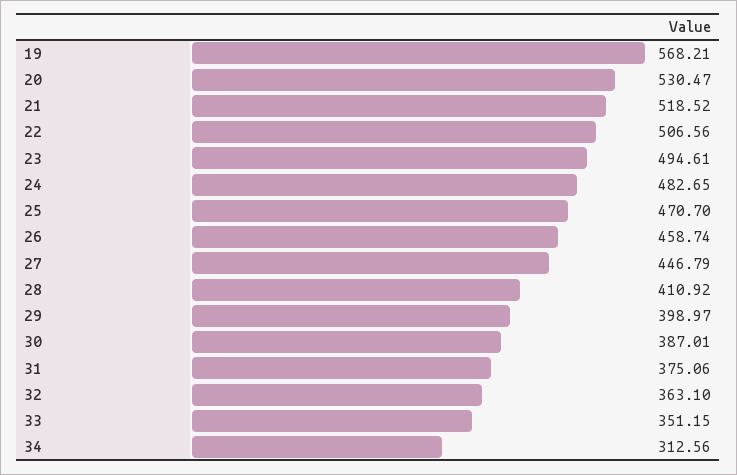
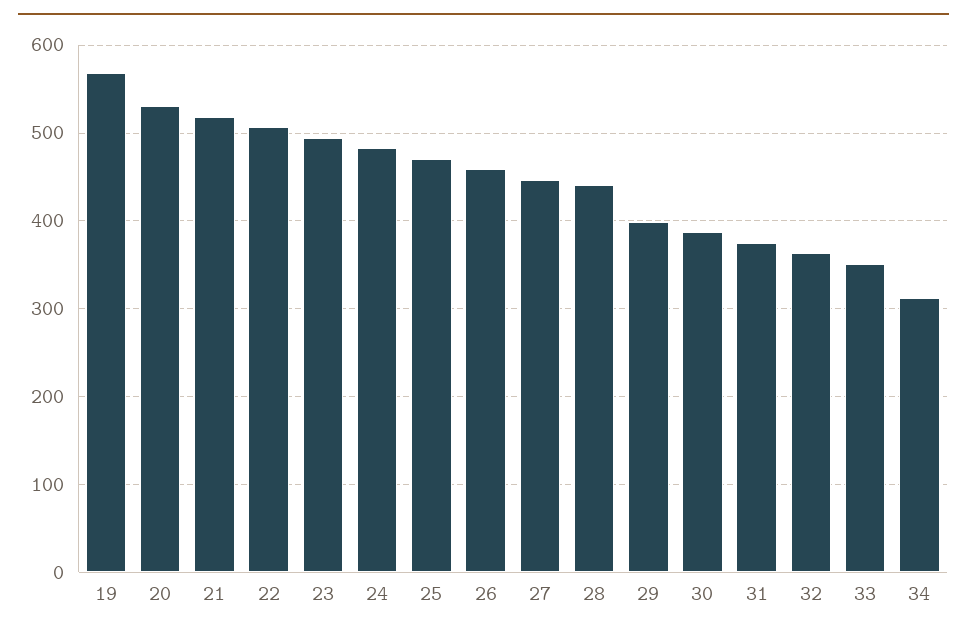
28: 410.92 -> 440

